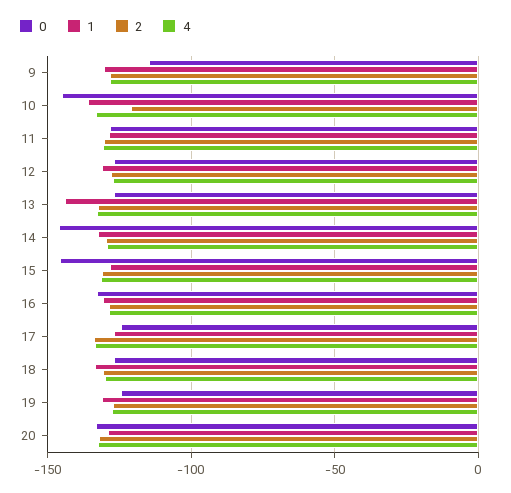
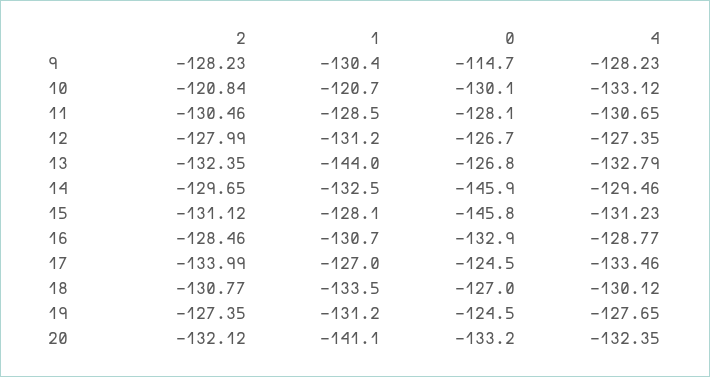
0, 10: -145 -> -130.1
1, 10: -135 -> -120.7
1, 20: -130 -> -141.1

